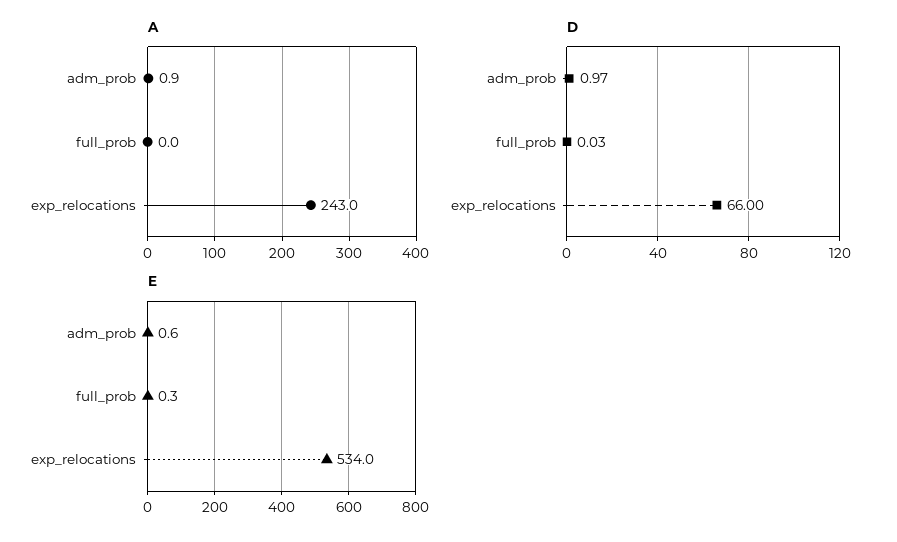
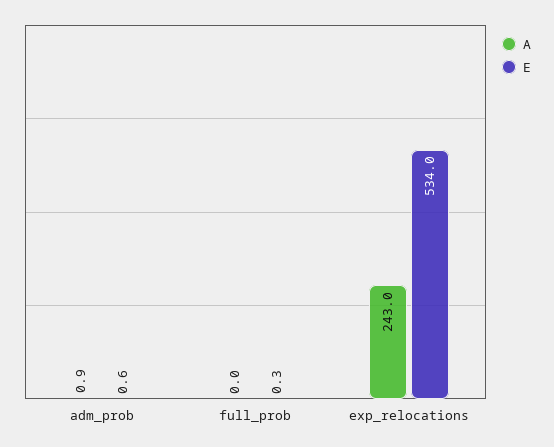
D, adm_prob: 0.97 -> none
D, full_prob: 0.03 -> none
D, exp_relocations: 66 -> none

